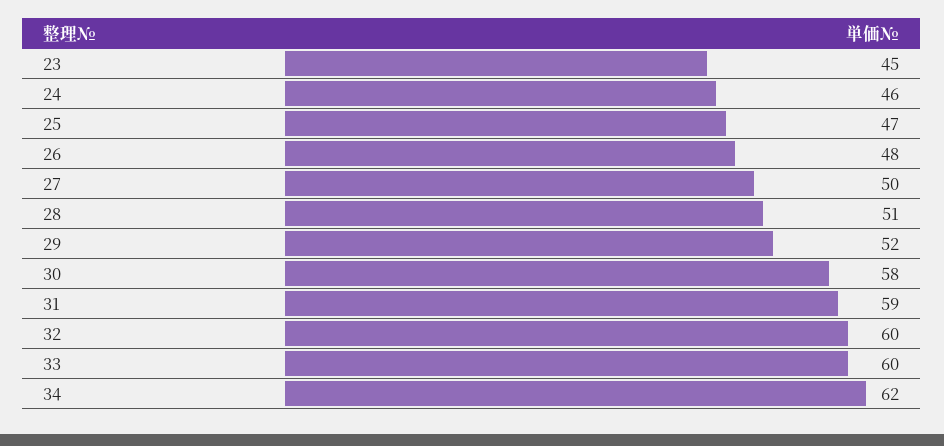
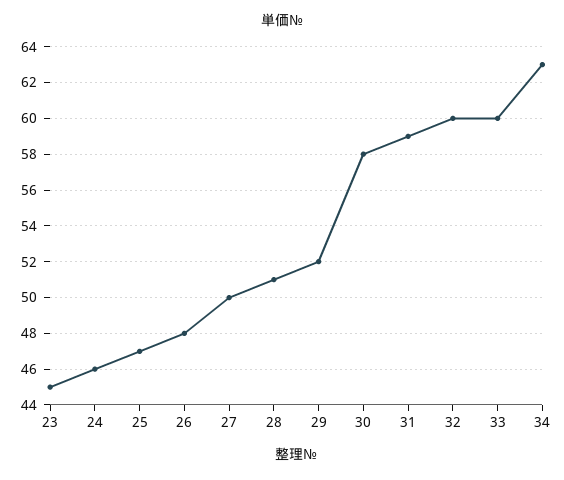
34: 62 -> 63

